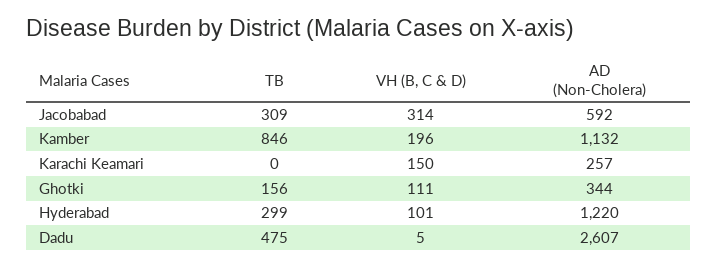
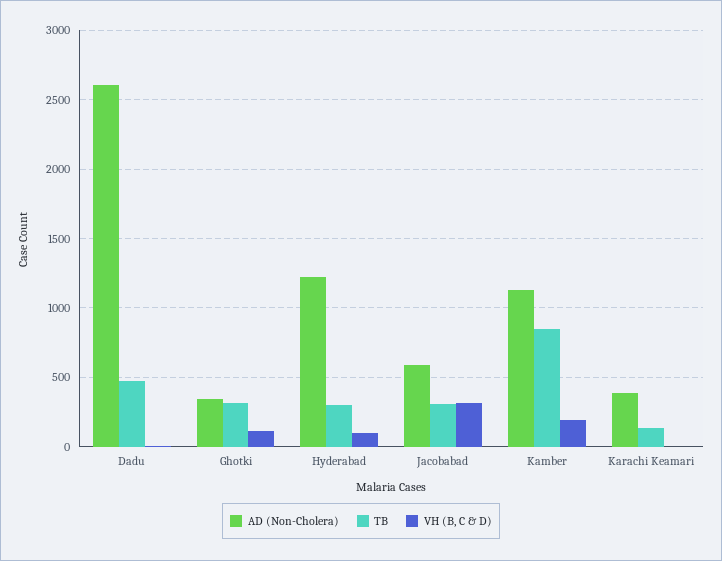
TB, Karachi Keamari: 0 -> 150
VH (B, C & D), Karachi Keamari: 150 -> 0
AD (Non-Cholera), Karachi Keamari: 257 -> 400
TB, Ghotki: 156 -> 300

